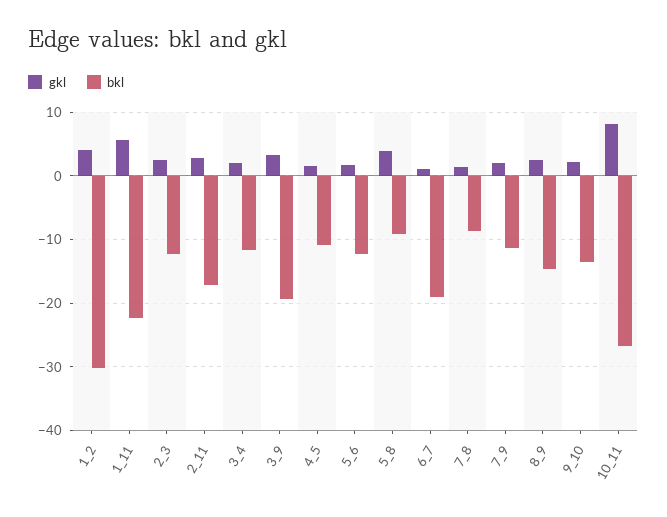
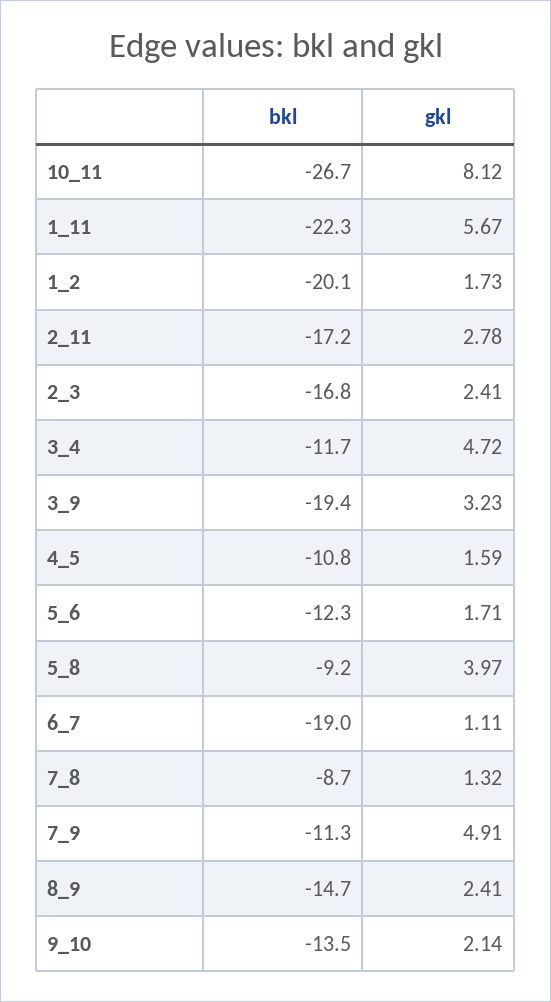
gkl, 1_2: 4 -> 1.73
bkl, 1_2: -30 -> -20.1
bkl, 2_3: -12 -> -16.8
gkl, 3_4: 2 -> 4.72
gkl, 7_9: 2 -> 4.91

